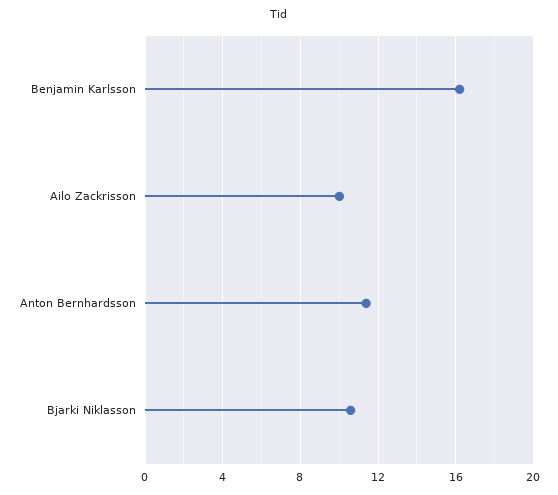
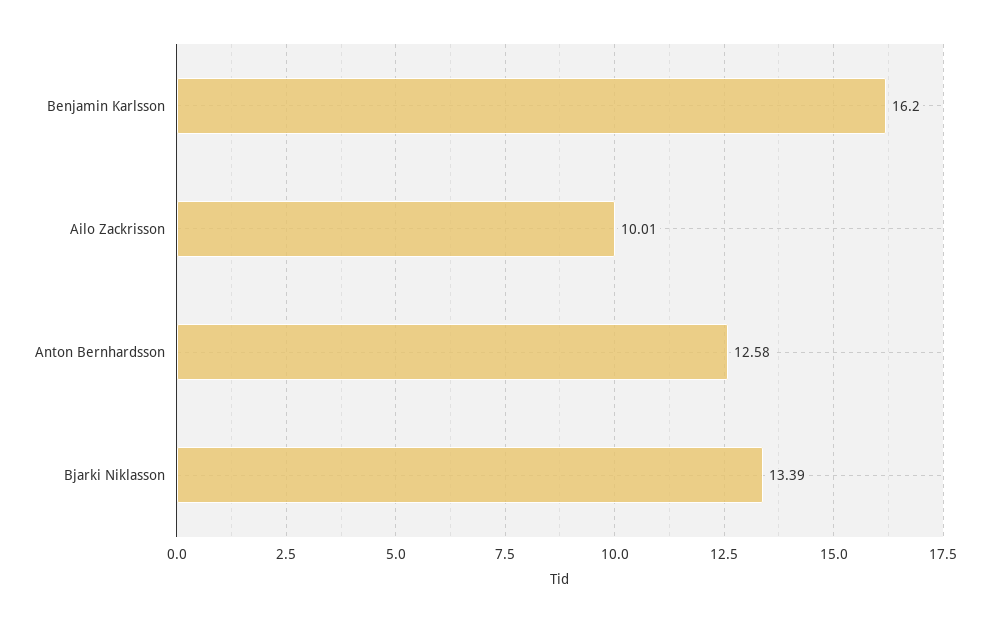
Anton Bernhardsson: 11.5 -> 12.58
Bjarki Niklasson: 10.5 -> 13.39

